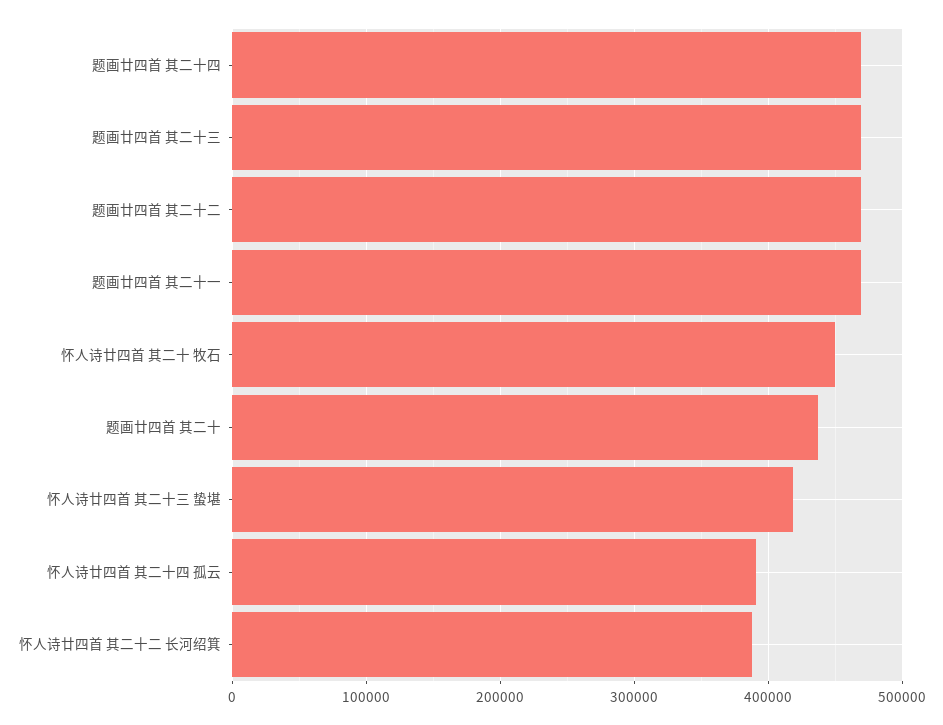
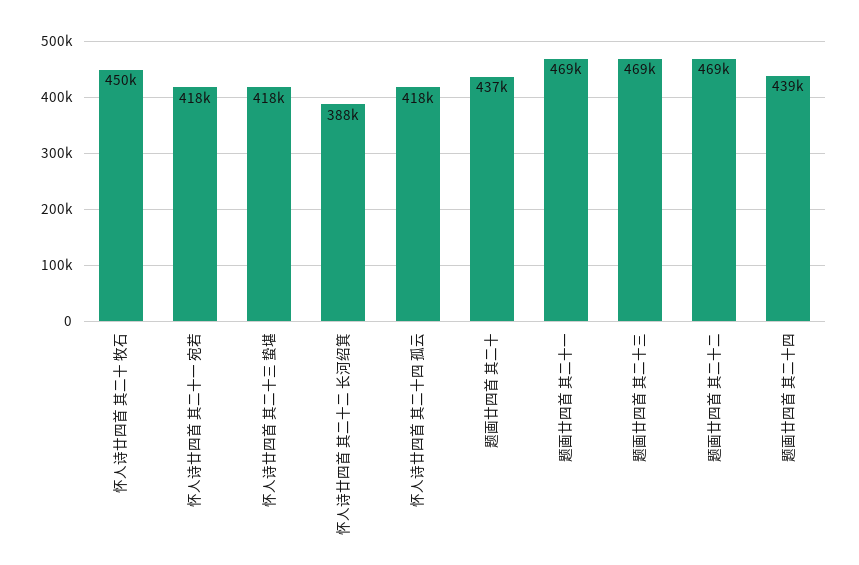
题画廿四首 其二十四: 470000 -> 439000
怀人诗廿四首 其二十四 孤云: 390000 -> 418000
怀人诗廿四首 其二十一 宛若: none -> 418000

